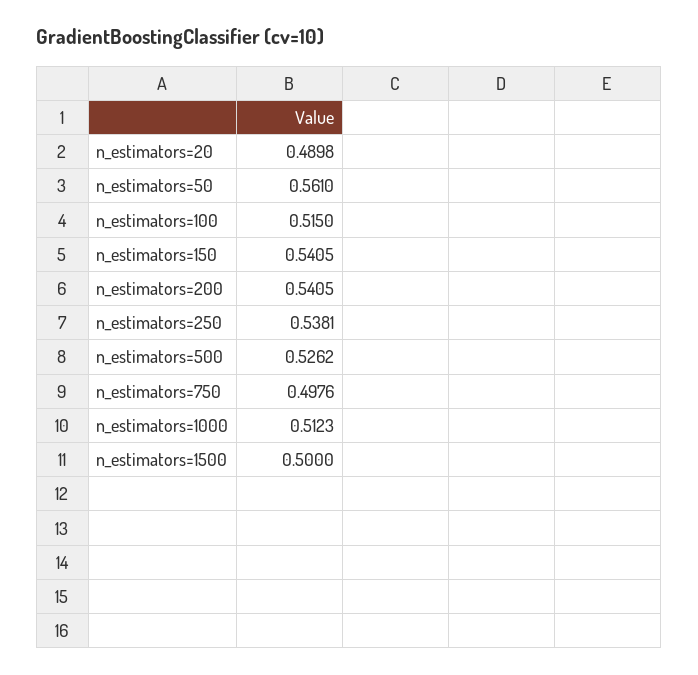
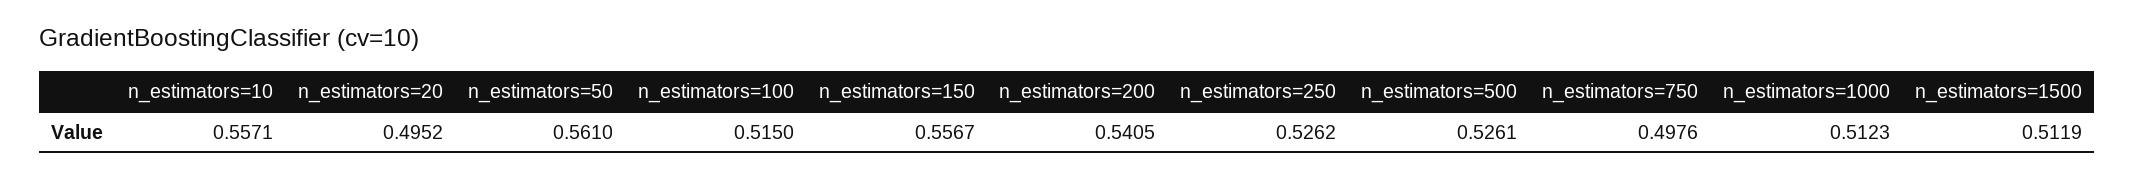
n_estimators=20: 0.4898 -> 0.4952
n_estimators=150: 0.5405 -> 0.5567
n_estimators=250: 0.5381 -> 0.5262
n_estimators=500: 0.5262 -> 0.5261
n_estimators=1500: 0.5 -> 0.5119
n_estimators=10: none -> 0.5571

